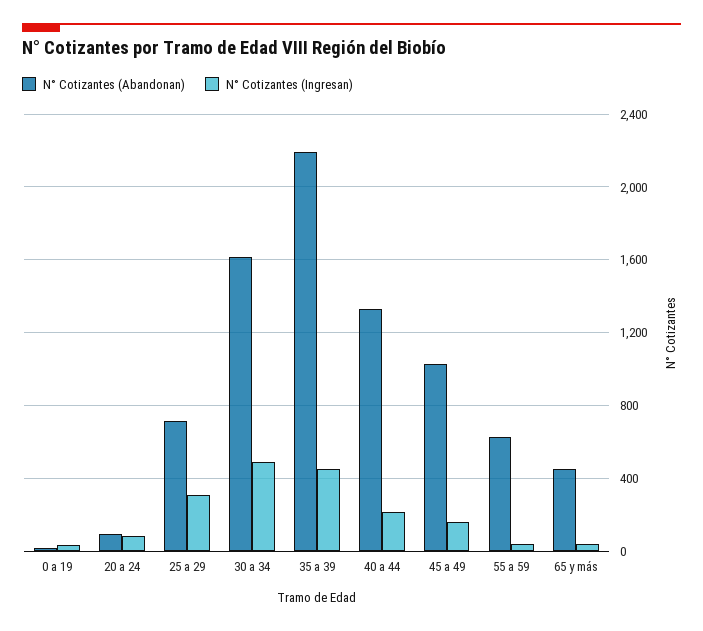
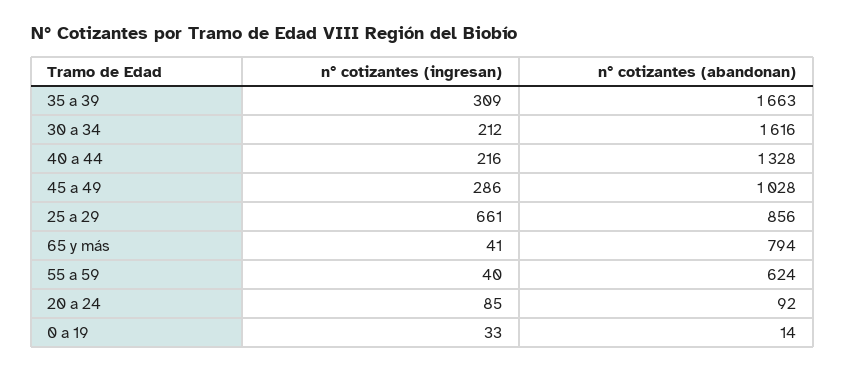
N° Cotizantes (Abandonan), 25 a 29: 700 -> 856
N° Cotizantes (Ingresan), 25 a 29: 300 -> 661
N° Cotizantes (Ingresan), 30 a 34: 500 -> 212
N° Cotizantes (Abandonan), 35 a 39: 2200 -> 1663
N° Cotizantes (Ingresan), 35 a 39: 450 -> 309
N° Cotizantes (Ingresan), 45 a 49: 150 -> 286
N° Cotizantes (Abandonan), 65 y más: 450 -> 794

